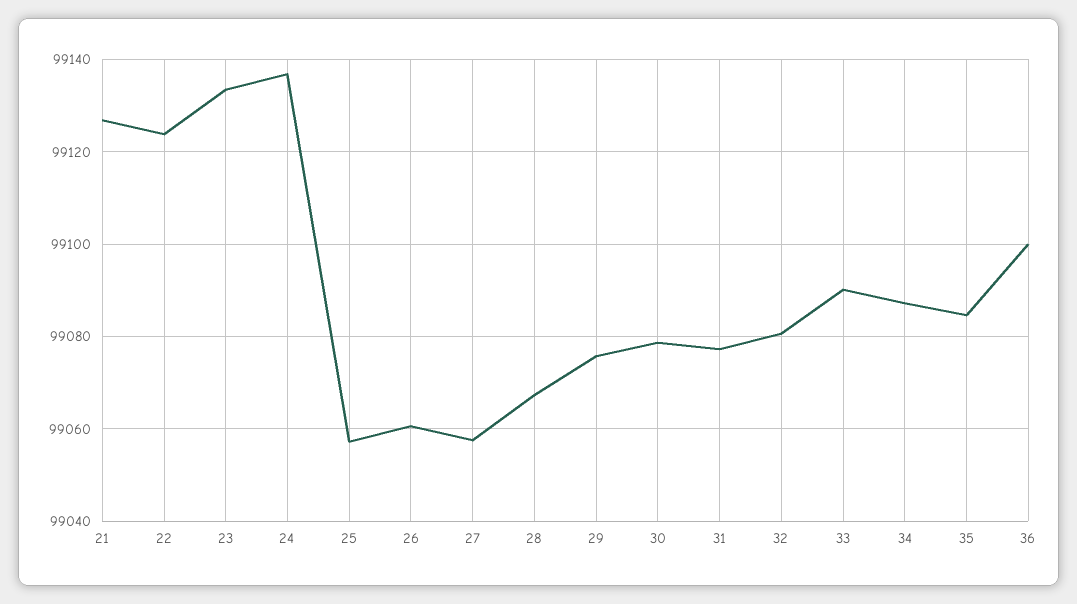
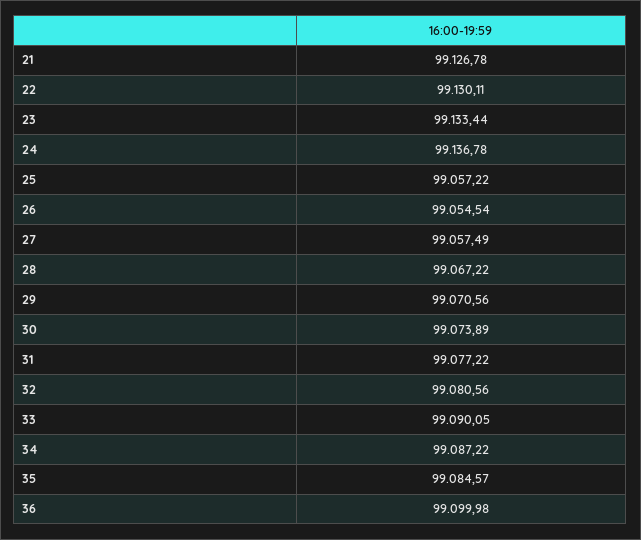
22: 99124 -> 99130.11
26: 99060 -> 99054.54
29: 99076 -> 99070.56
30: 99078 -> 99073.89

